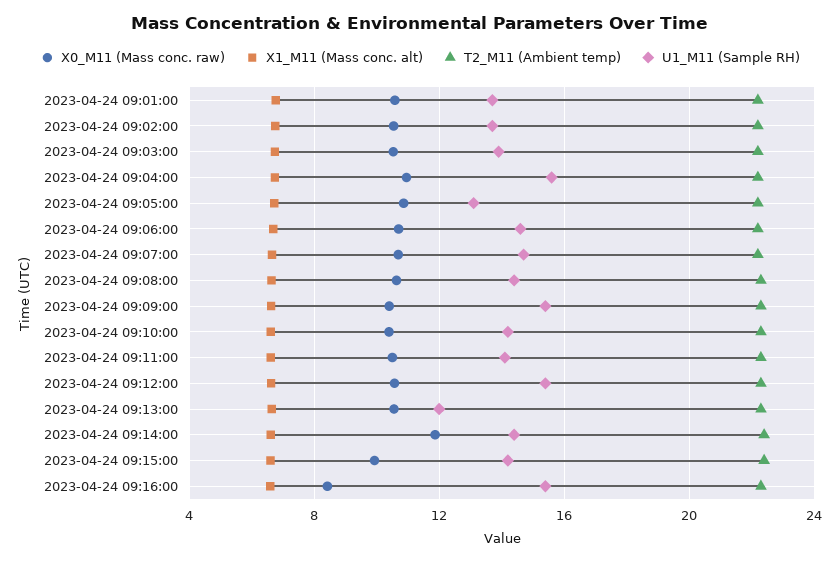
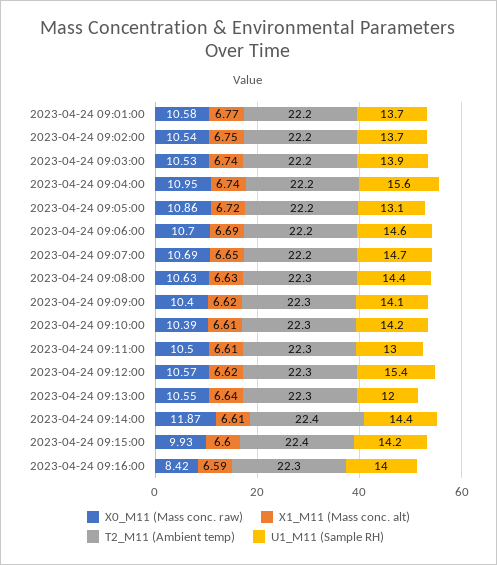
U1_M11 (Sample RH), 2023-04-24 09:09:00: 15.5 -> 14.1
U1_M11 (Sample RH), 2023-04-24 09:11:00: 14 -> 13
U1_M11 (Sample RH), 2023-04-24 09:16:00: 15.5 -> 14

